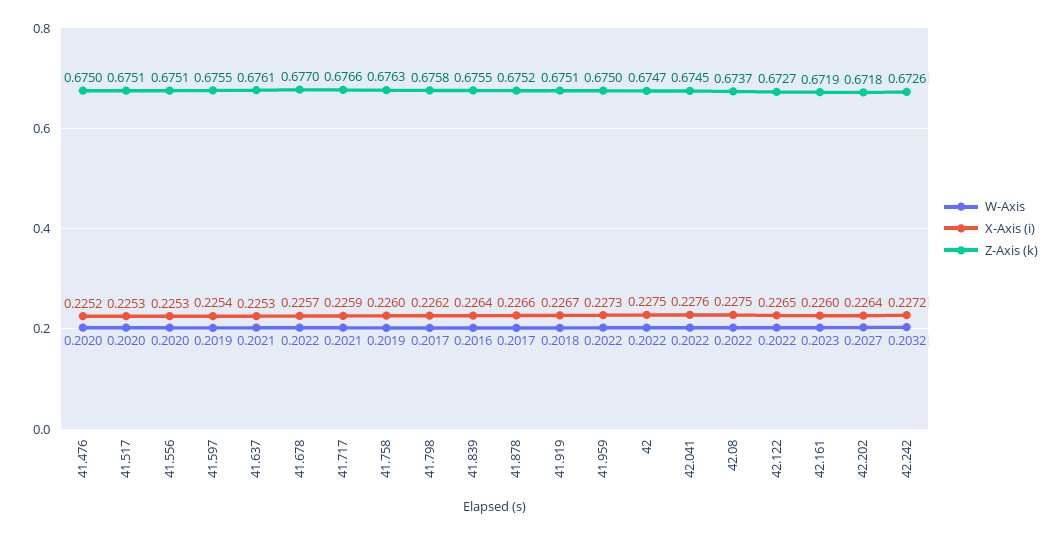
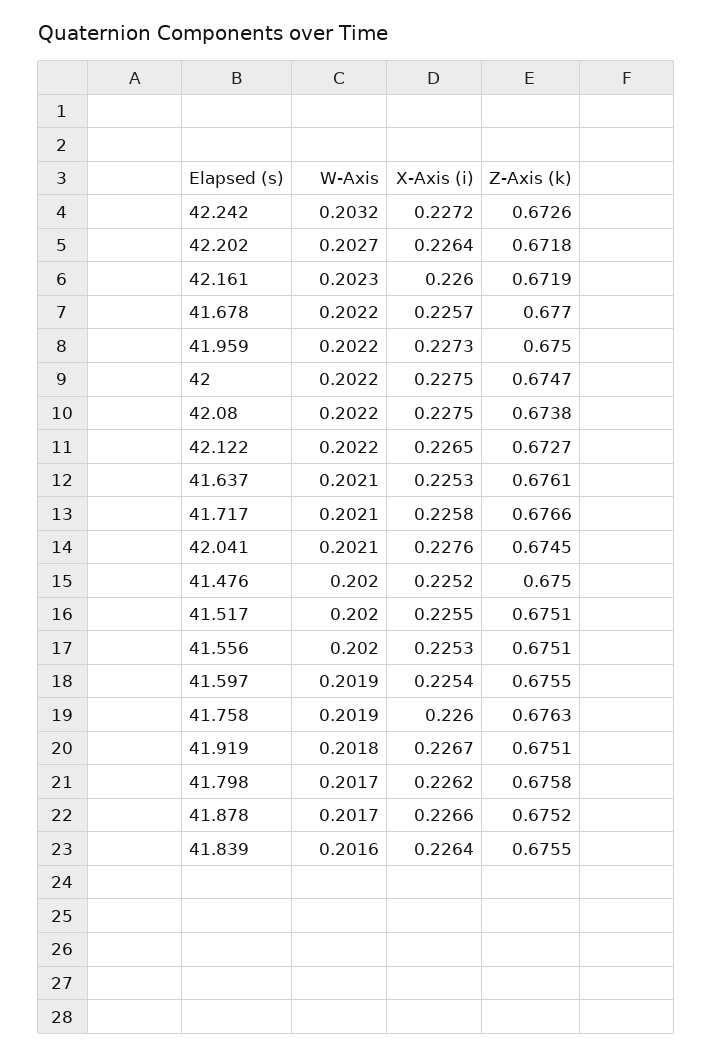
X-Axis (i), 41.517: 0.2253 -> 0.2255
X-Axis (i), 41.717: 0.2259 -> 0.2258
W-Axis, 42.041: 0.2022 -> 0.2021
Z-Axis (k), 42.08: 0.6737 -> 0.6738

